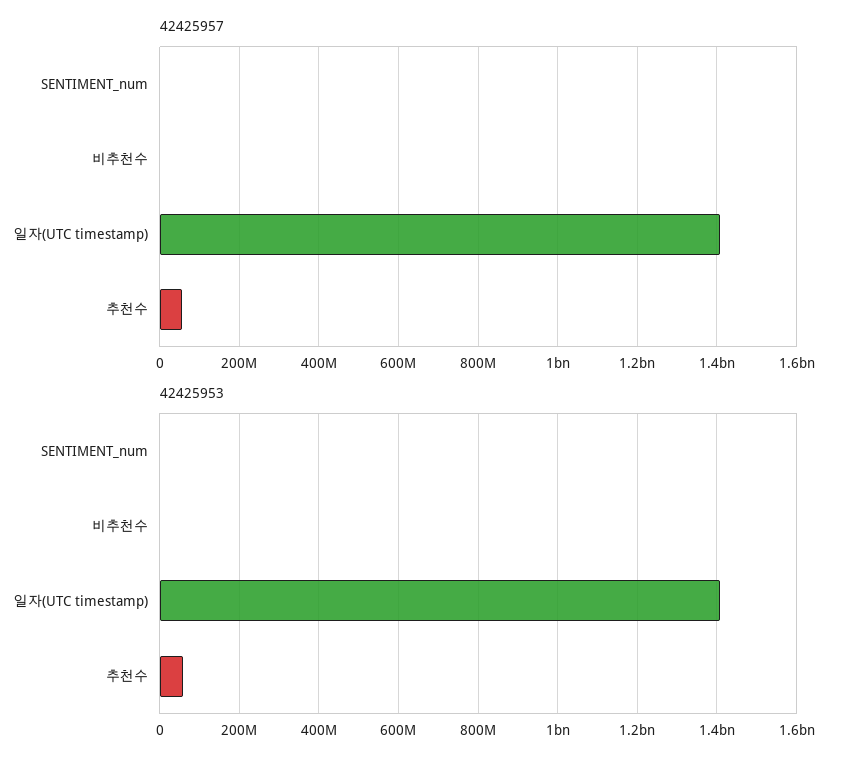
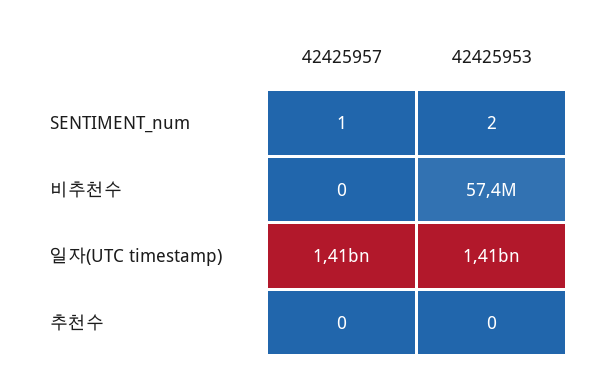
42425957, 추천수: 60000000 -> 0
42425953, 비추천수: 0 -> 57400000
42425953, 추천수: 60000000 -> 0

